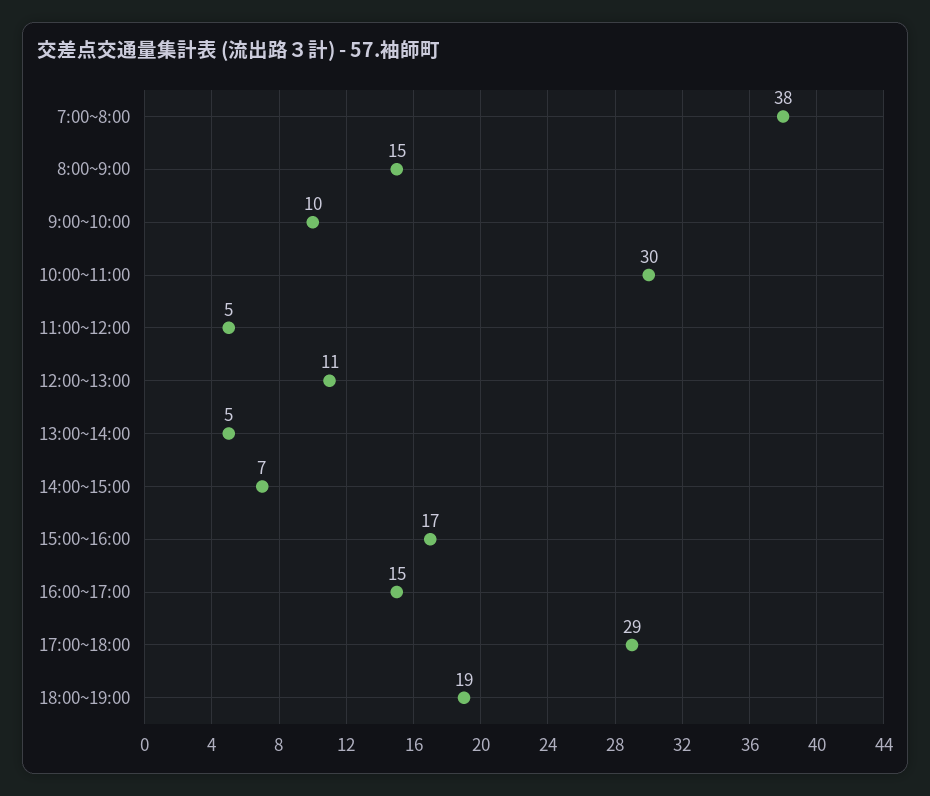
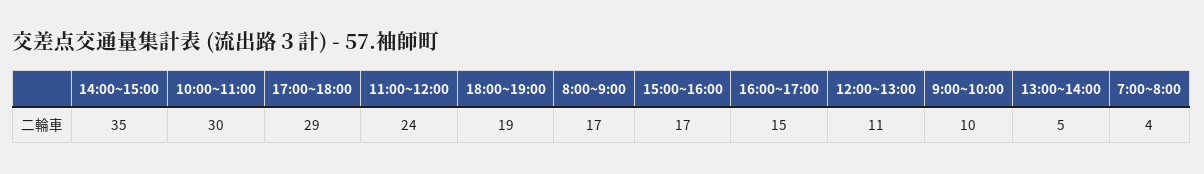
7:00~8:00: 38 -> 4
8:00~9:00: 15 -> 17
11:00~12:00: 5 -> 24
14:00~15:00: 7 -> 35

